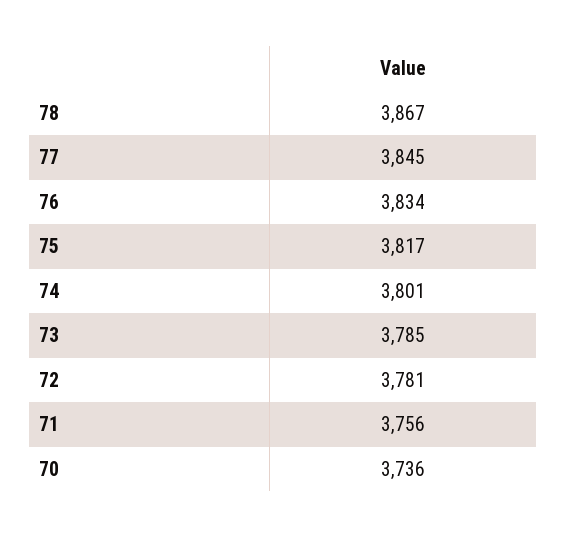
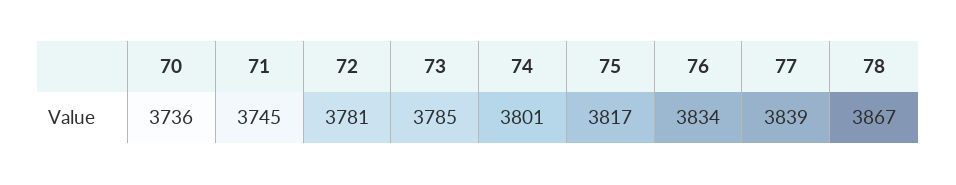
77: 3845 -> 3839
71: 3756 -> 3745

